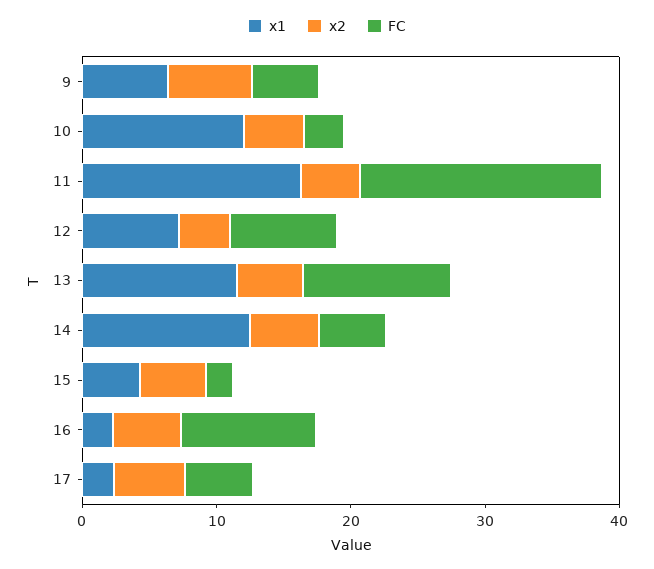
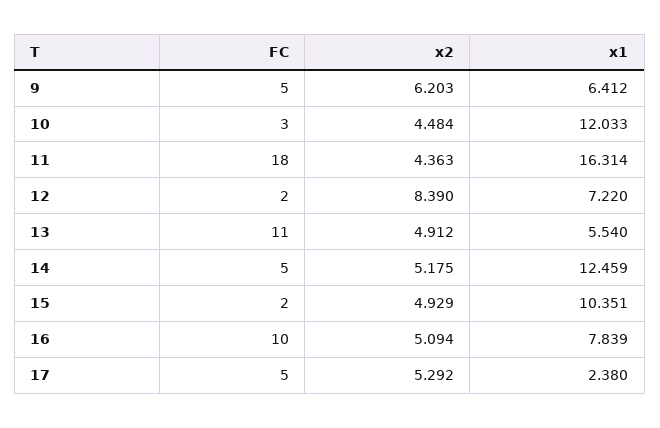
x2, 12: 4 -> 8.39
FC, 12: 8 -> 2
x1, 13: 12 -> 5.54
x1, 15: 4 -> 10.351
x1, 16: 2 -> 7.839

